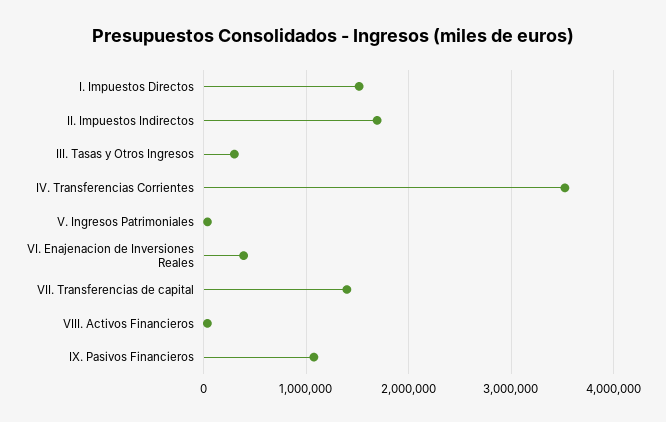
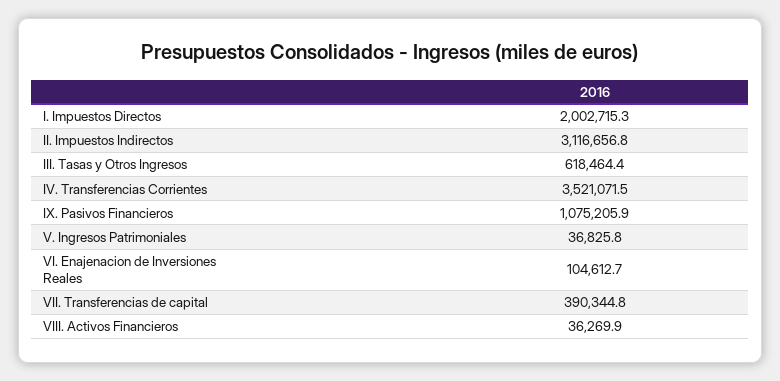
I. Impuestos Directos: 1500000 -> 2002715.3
II. Impuestos Indirectos: 1700000 -> 3116656.8
III. Tasas y Otros Ingresos: 300000 -> 618464.4
VI. Enajenacion de Inversiones Reales: 400000 -> 104612.7
VII. Transferencias de capital: 1400000 -> 390344.8

